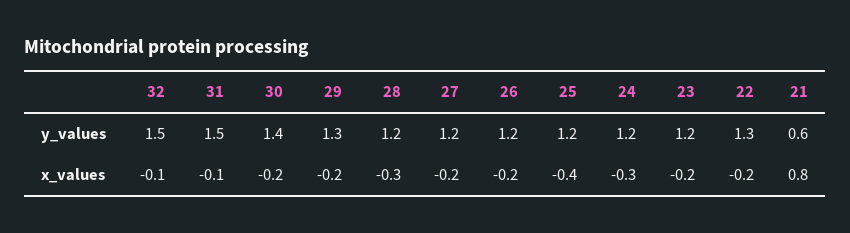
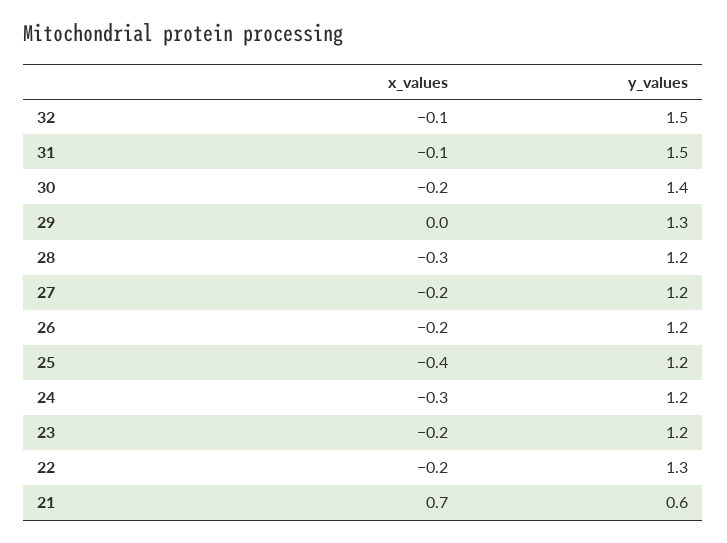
29, x_values: -0.2 -> 0
21, x_values: 0.8 -> 0.7

